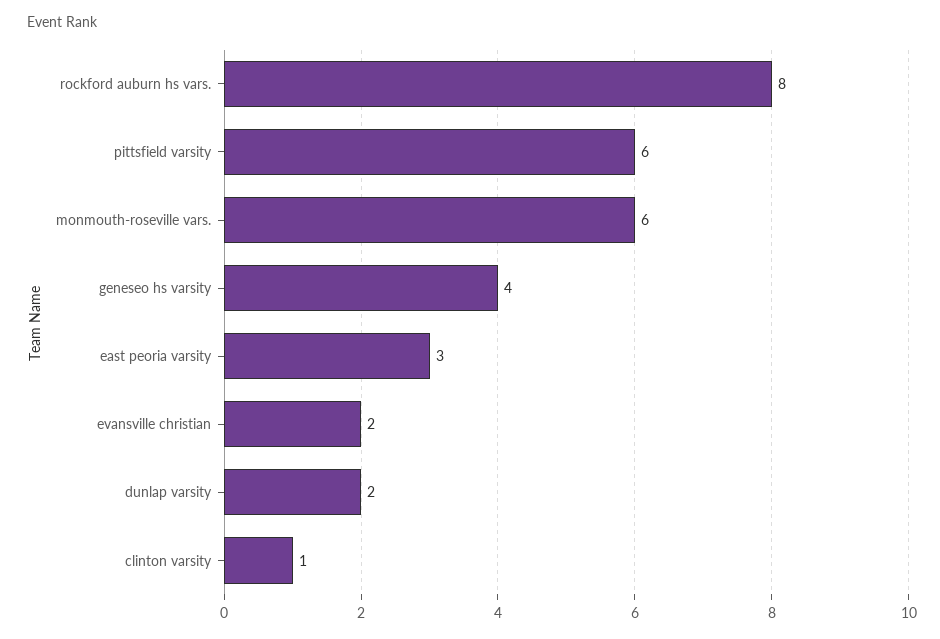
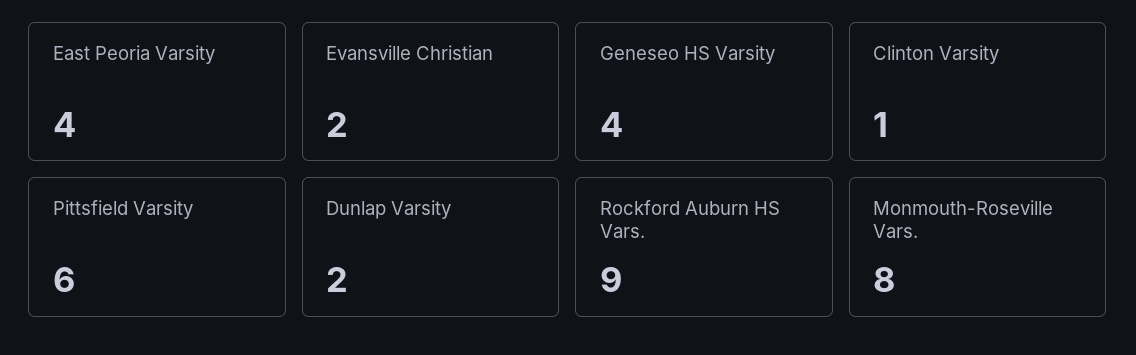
rockford auburn hs vars.: 8 -> 9
monmouth-roseville vars.: 6 -> 8
east peoria varsity: 3 -> 4

